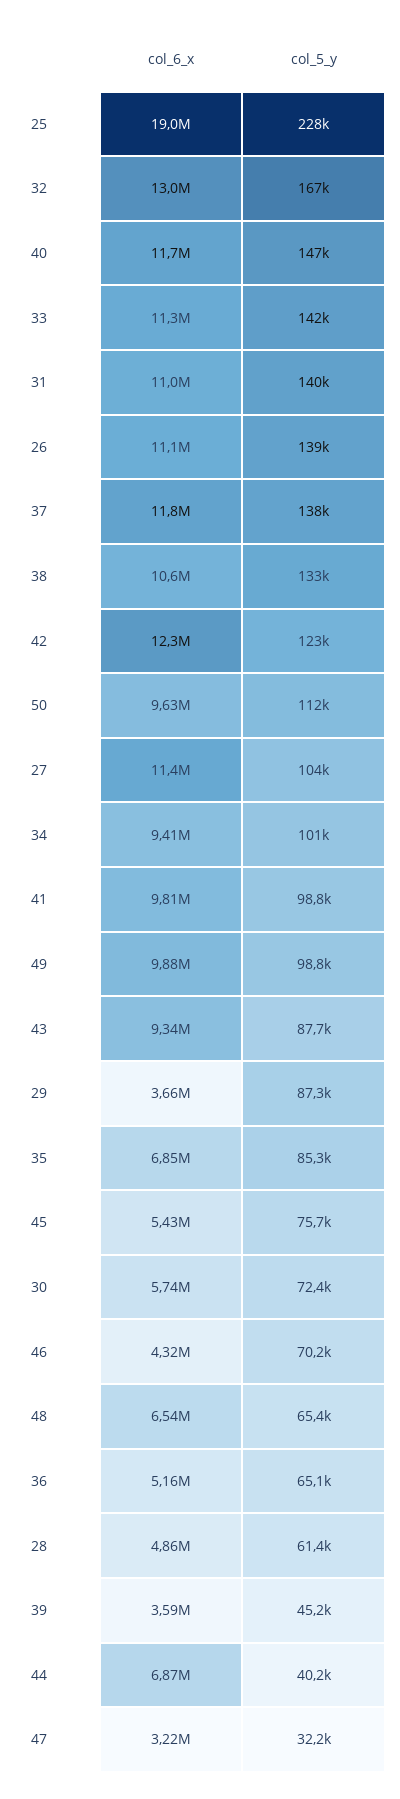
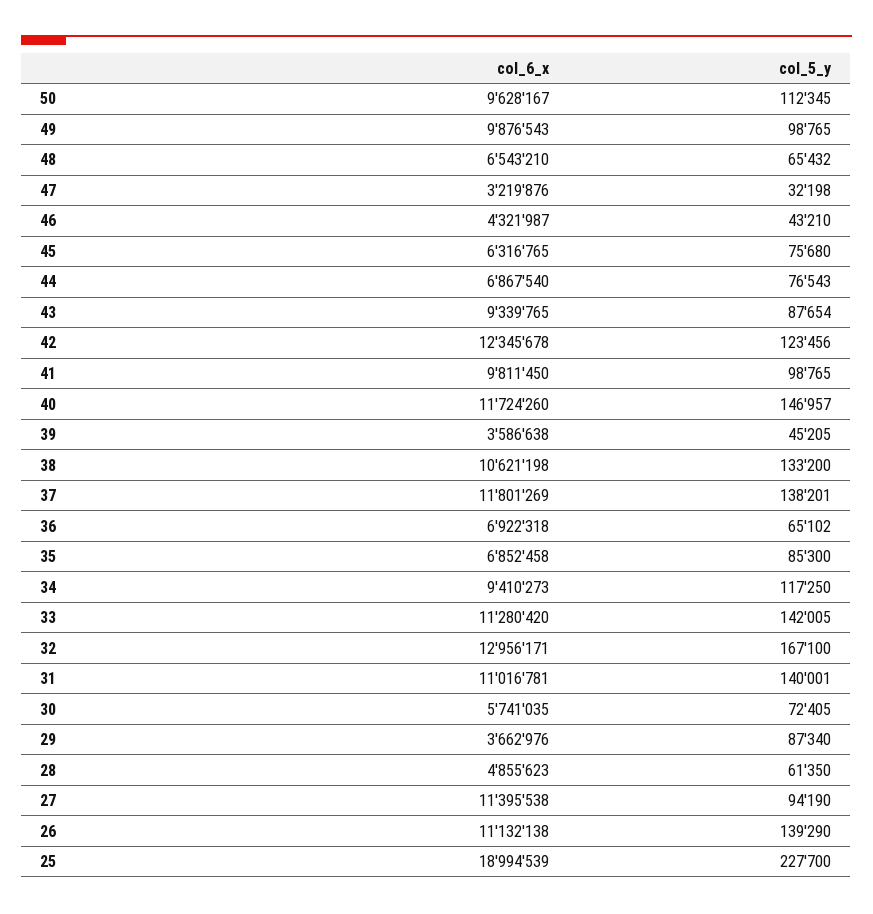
col_5_y, 27: 104000 -> 94190
col_5_y, 34: 101000 -> 117250
col_6_x, 45: 5430000 -> 6316765
col_5_y, 46: 70200 -> 43210
col_6_x, 36: 5160000 -> 6922318
col_5_y, 44: 40200 -> 76543

